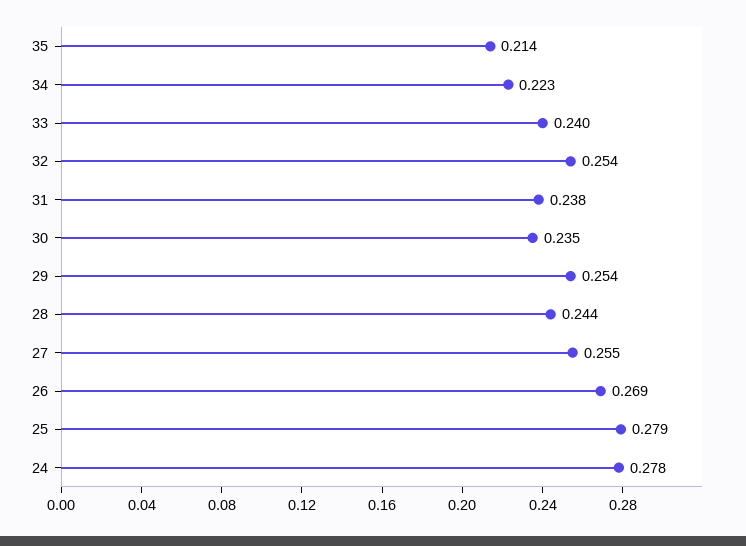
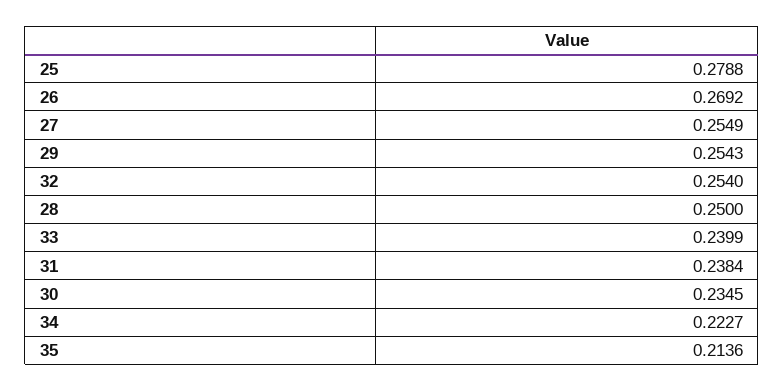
28: 0.244 -> 0.25
24: 0.278 -> none

